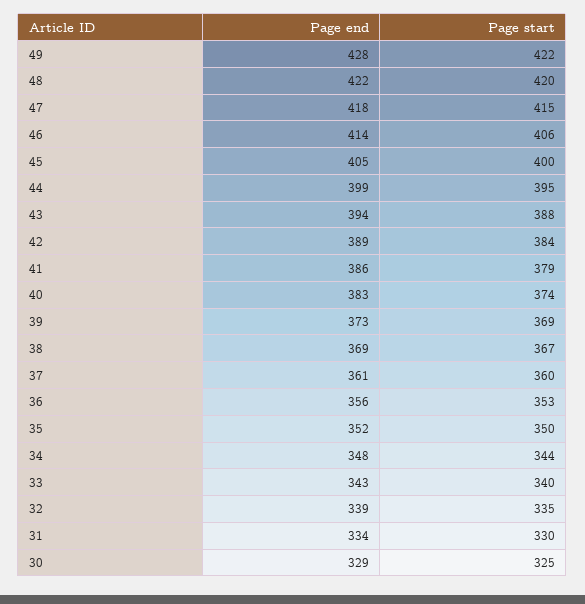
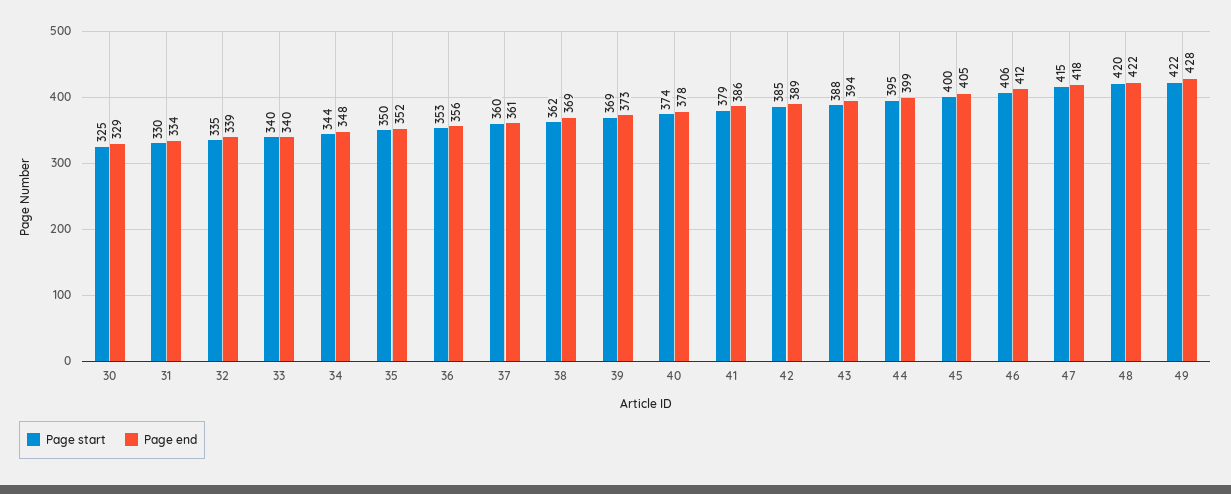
Page end, 46: 414 -> 412
Page start, 42: 384 -> 385
Page end, 40: 383 -> 378
Page start, 38: 367 -> 362
Page end, 33: 343 -> 340

